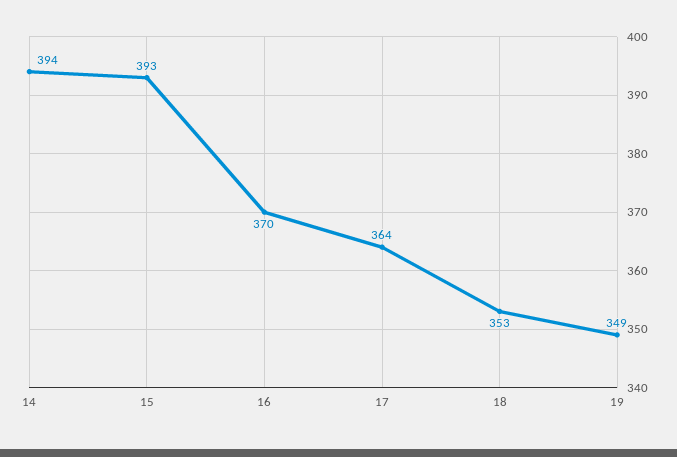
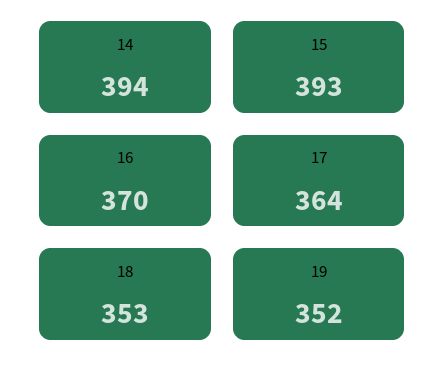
19: 349 -> 352

